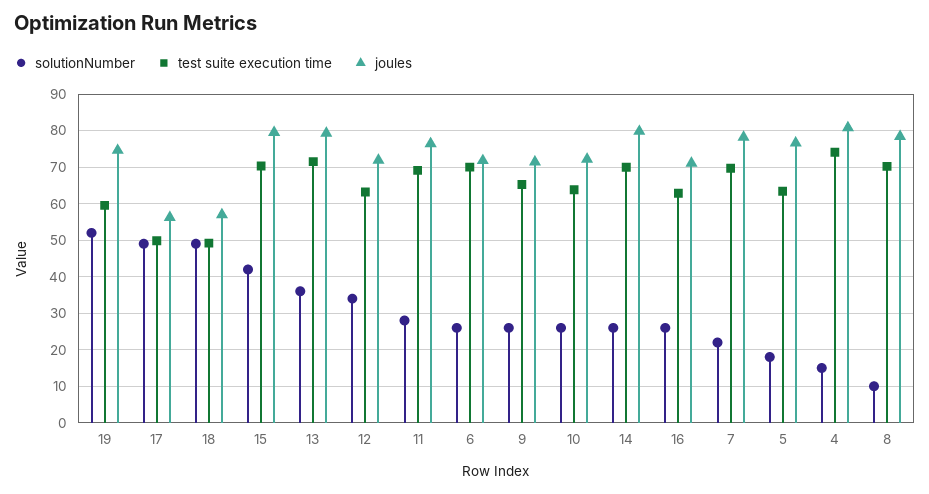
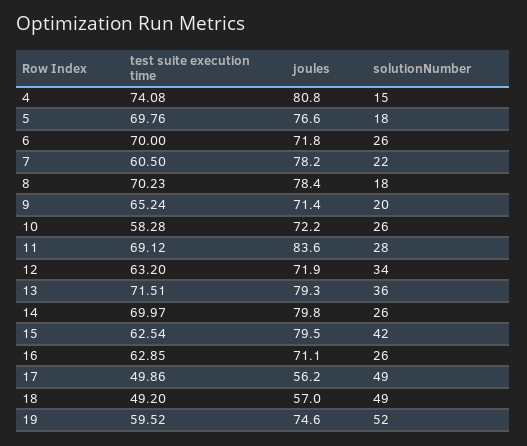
test suite execution time, 15: 70 -> 62.54
joules, 11: 76 -> 83.6
solutionNumber, 9: 26 -> 20
test suite execution time, 10: 64 -> 58.28
test suite execution time, 7: 70 -> 60.5
test suite execution time, 5: 64 -> 69.76
solutionNumber, 8: 10 -> 18

